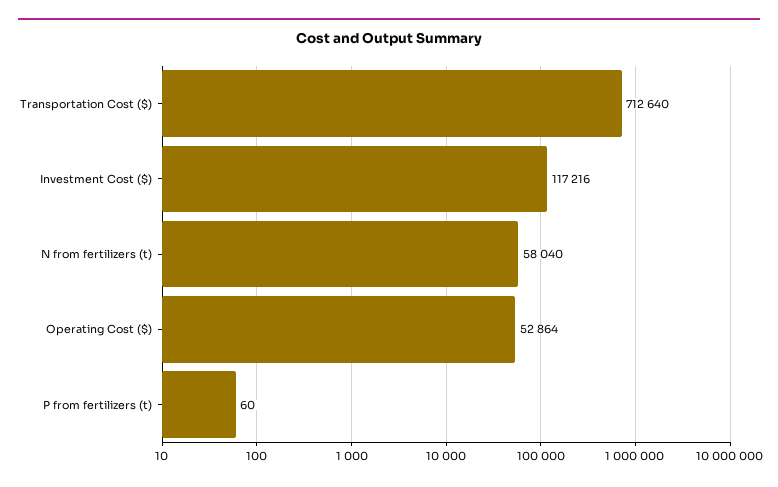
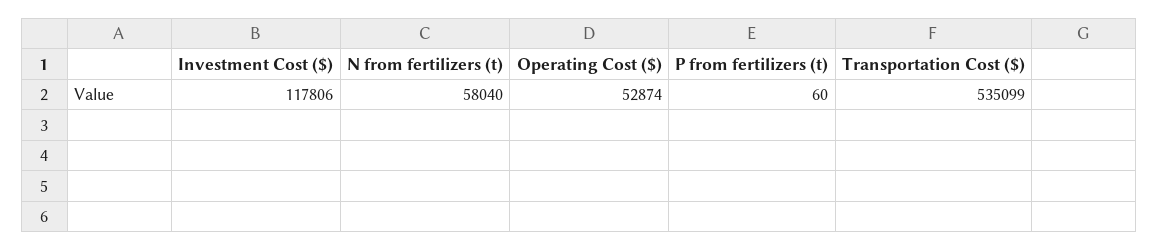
Transportation Cost ($): 712640 -> 535099
Investment Cost ($): 117216 -> 117806
Operating Cost ($): 52864 -> 52874

